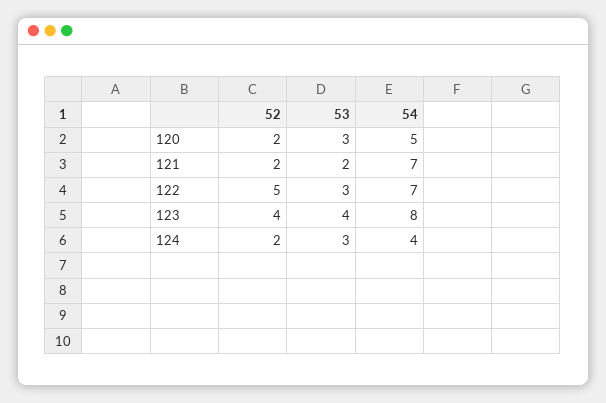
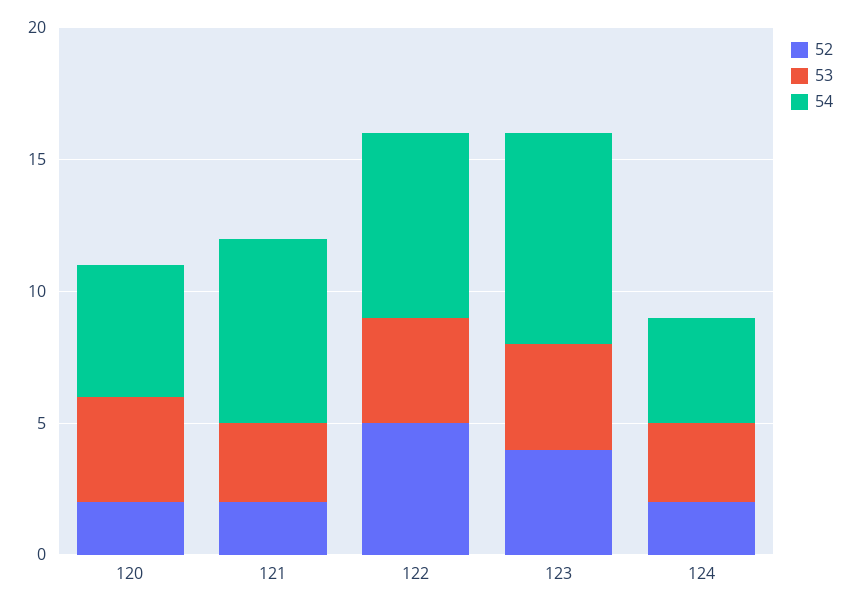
53, 120: 3 -> 4
53, 121: 2 -> 3
53, 122: 3 -> 4

